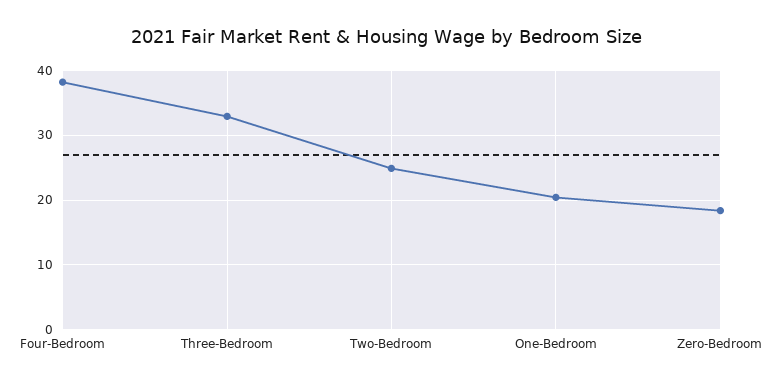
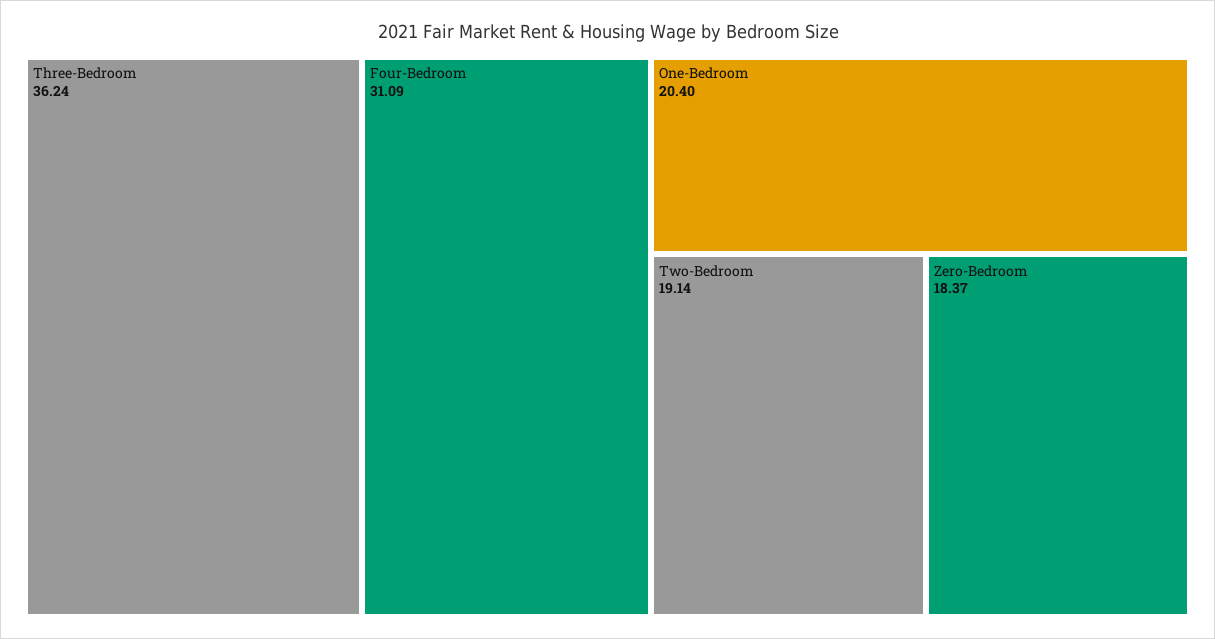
Four-Bedroom: 38 -> 31.09
Three-Bedroom: 33 -> 36.24
Two-Bedroom: 25 -> 19.14

